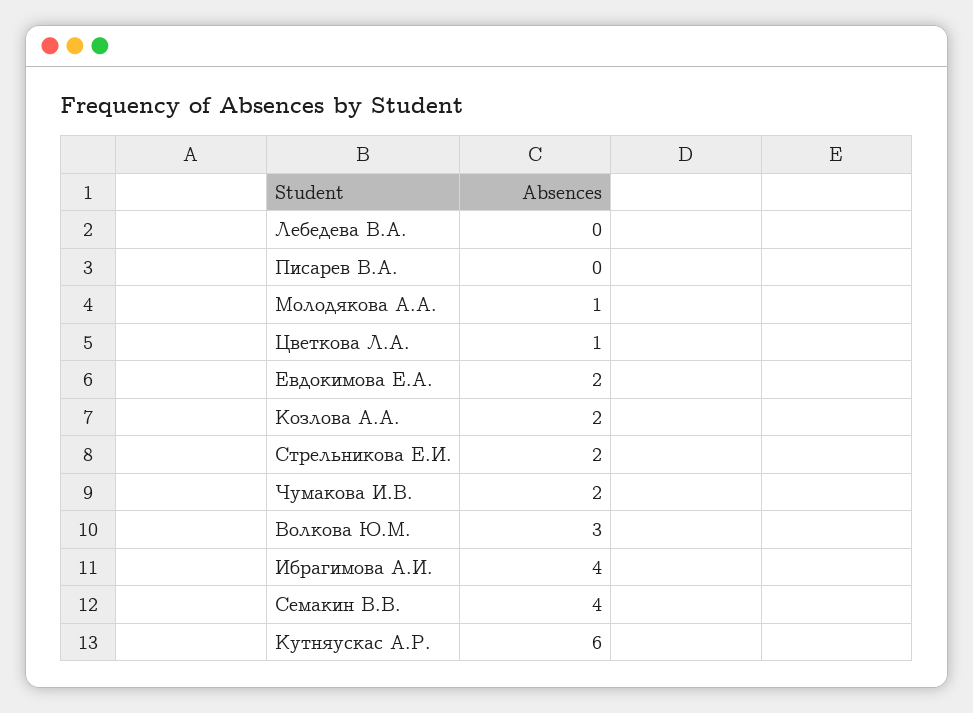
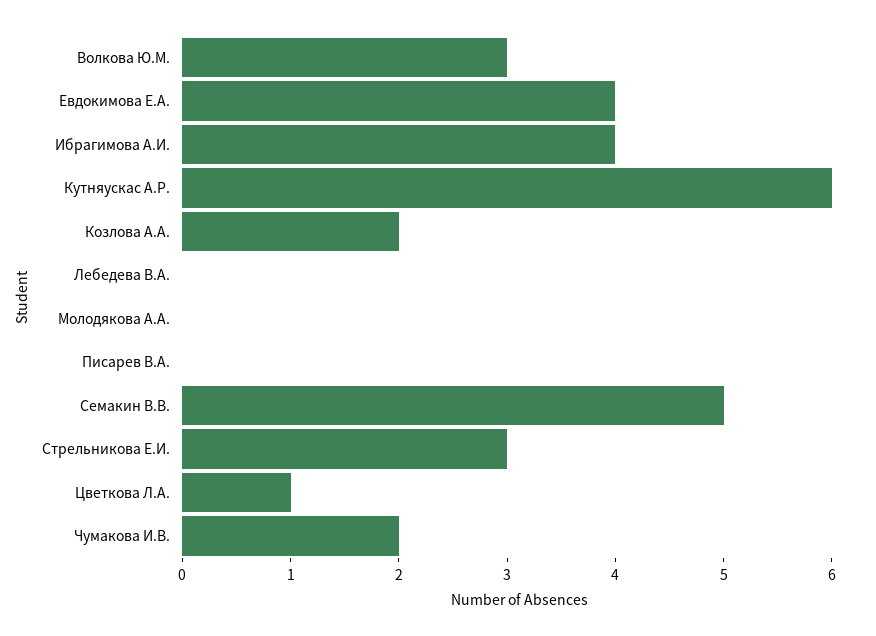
Молодякова А.А.: 1 -> 0
Евдокимова Е.А.: 2 -> 4
Стрельникова Е.И.: 2 -> 3
Семакин В.В.: 4 -> 5

